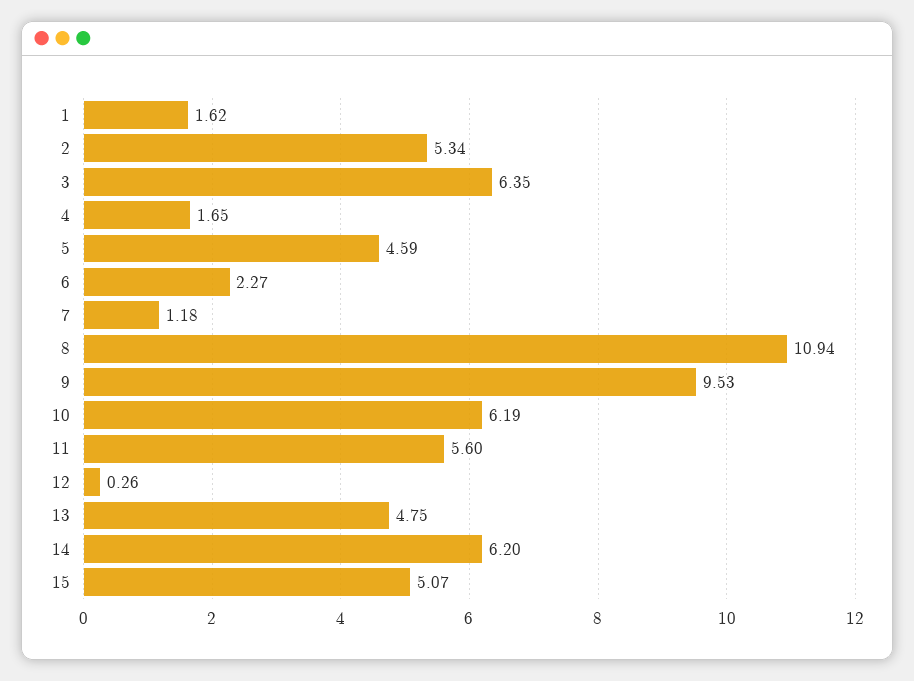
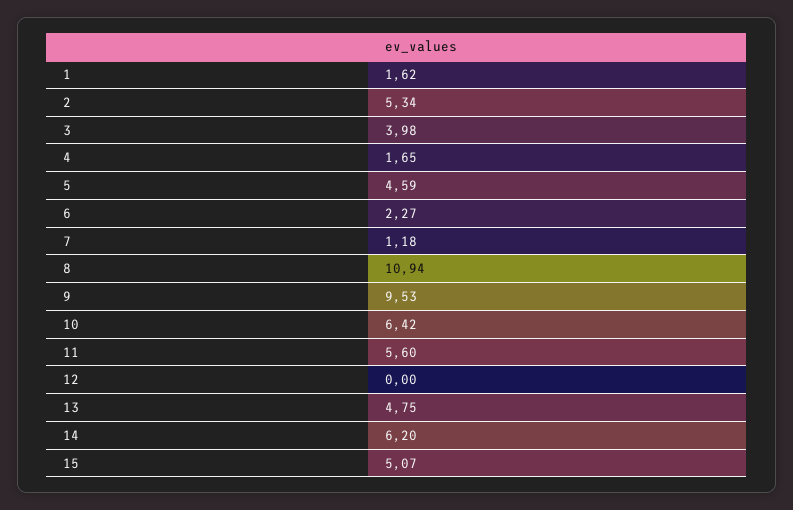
3: 6.35 -> 3.98
10: 6.19 -> 6.42
12: 0.26 -> 0

